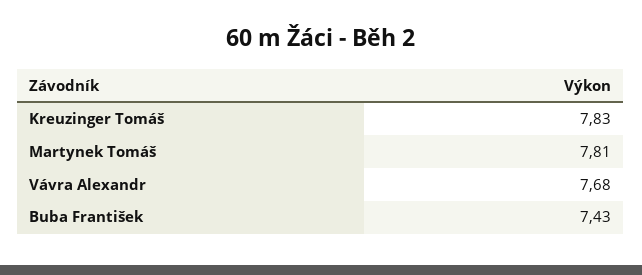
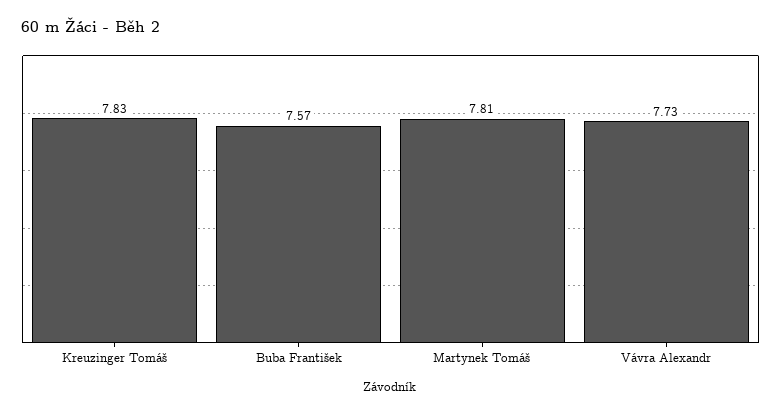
Vávra Alexandr: 7.68 -> 7.73
Buba František: 7.43 -> 7.57

